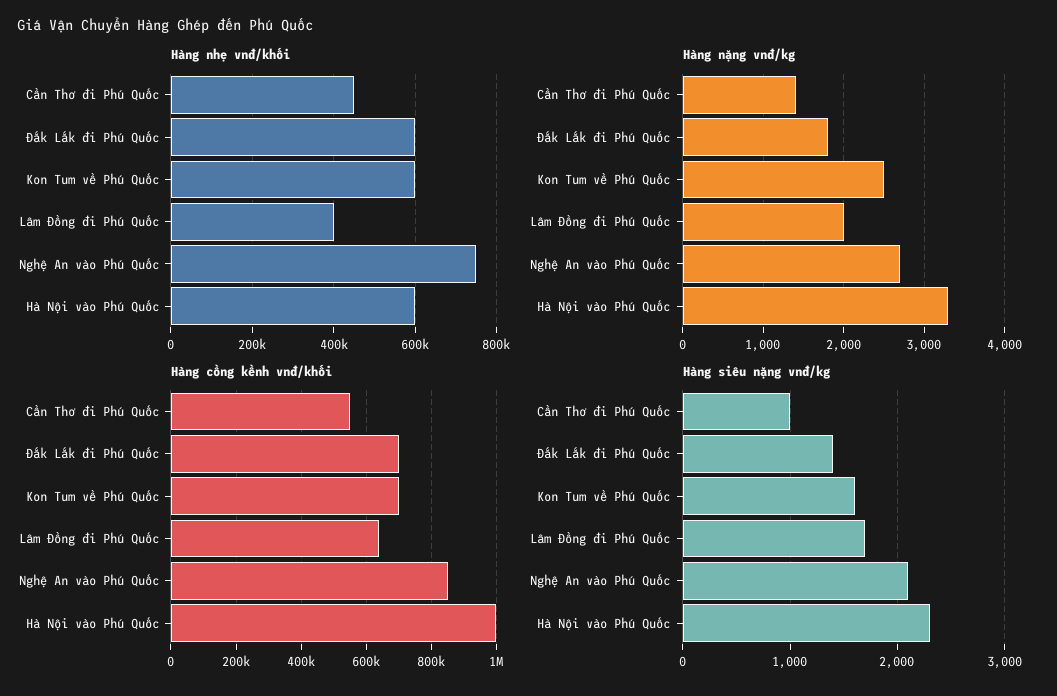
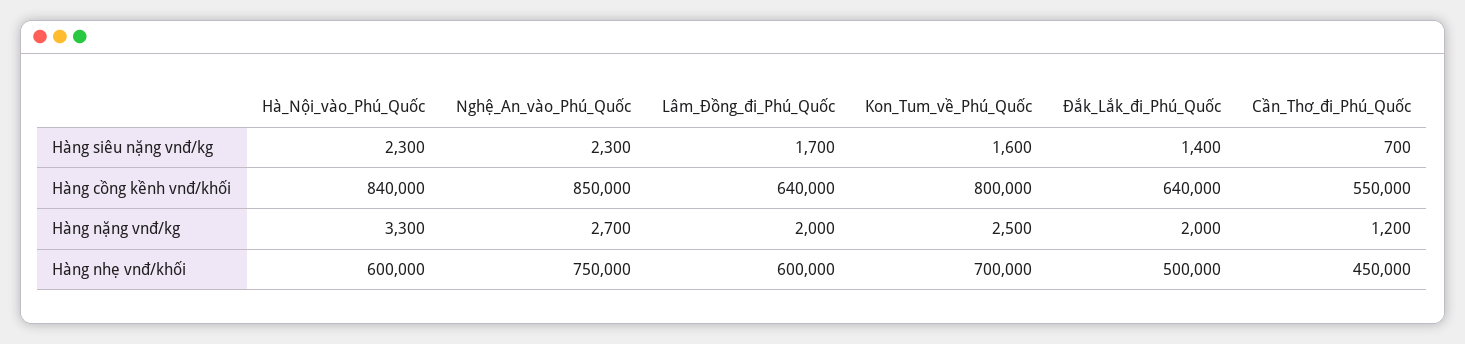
Hàng nhẹ vnđ/khối, Đắk Lắk đi Phú Quốc: 600000 -> 500000
Hàng nhẹ vnđ/khối, Kon Tum về Phú Quốc: 600000 -> 700000
Hàng nhẹ vnđ/khối, Lâm Đồng đi Phú Quốc: 400000 -> 600000
Hàng nặng vnđ/kg, Cần Thơ đi Phú Quốc: 1400 -> 1200
Hàng nặng vnđ/kg, Đắk Lắk đi Phú Quốc: 1800 -> 2000
Hàng cồng kềnh vnđ/khối, Đắk Lắk đi Phú Quốc: 700000 -> 640000
Hàng cồng kềnh vnđ/khối, Kon Tum về Phú Quốc: 700000 -> 800000
Hàng cồng kềnh vnđ/khối, Hà Nội vào Phú Quốc: 1000000 -> 840000
Hàng siêu nặng vnđ/kg, Cần Thơ đi Phú Quốc: 1000 -> 700
Hàng siêu nặng vnđ/kg, Nghệ An vào Phú Quốc: 2100 -> 2300

